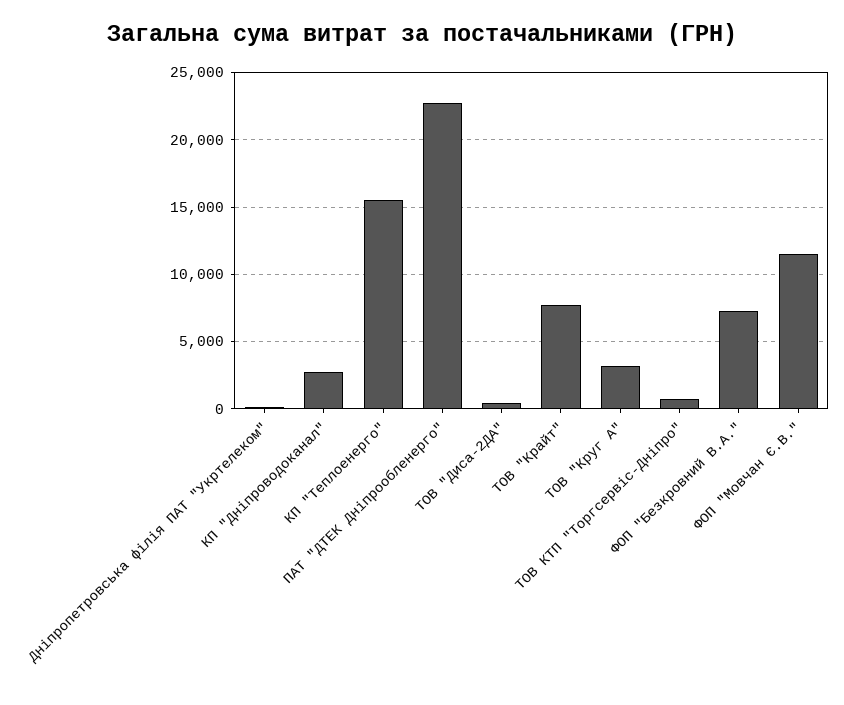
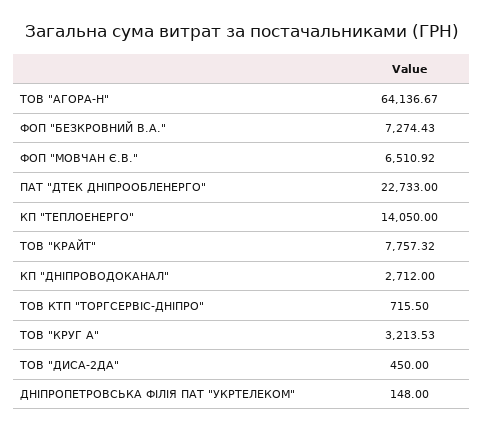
КП "Теплоенерго": 15500 -> 14050
ФОП "Мовчан Є.В.": 11500 -> 6510.92
ТОВ "АГОРА-Н": none -> 64136.67

